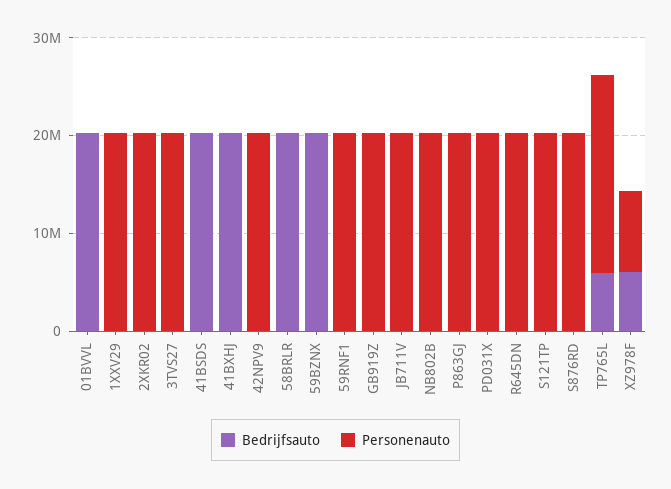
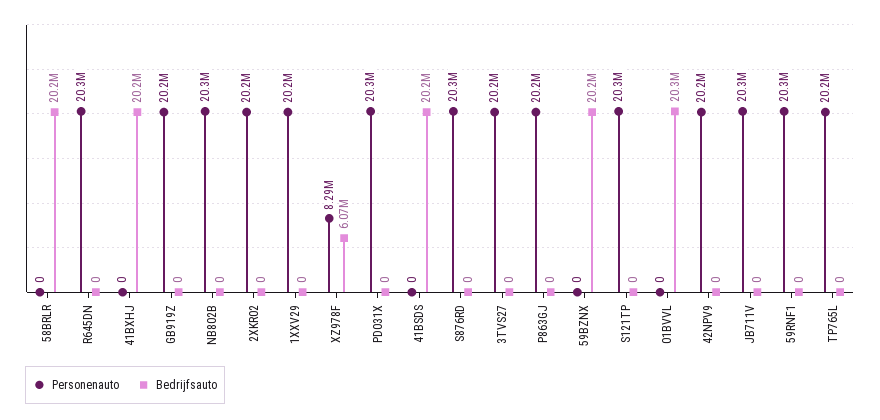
Bedrijfsauto, TP765L: 6000000 -> 0

